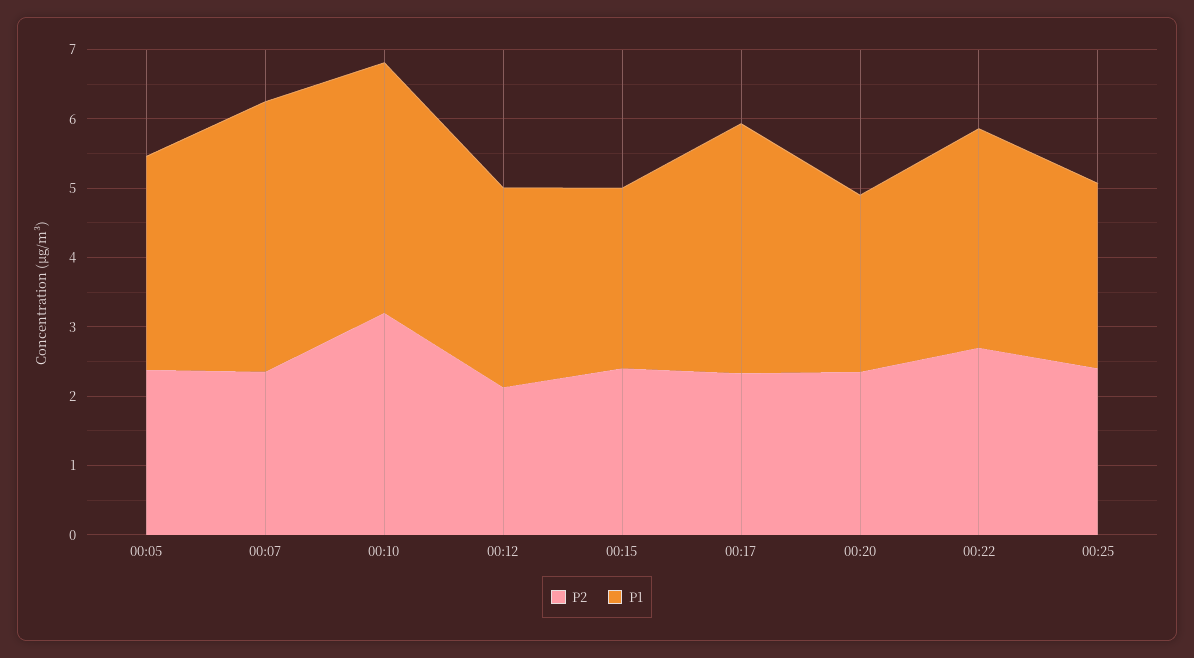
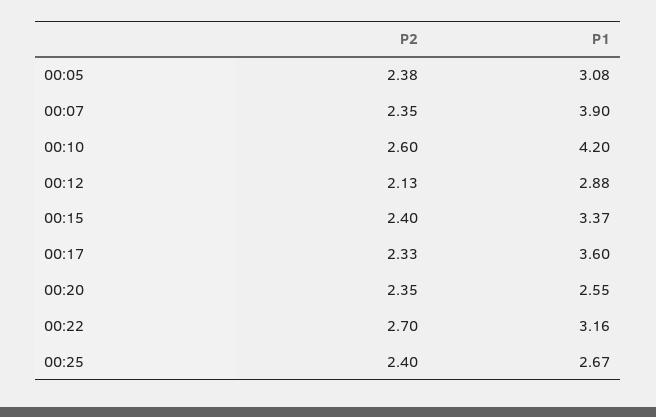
P2, 00:10: 3.2 -> 2.6
P1, 00:10: 3.6 -> 4.2
P1, 00:15: 2.6 -> 3.37

